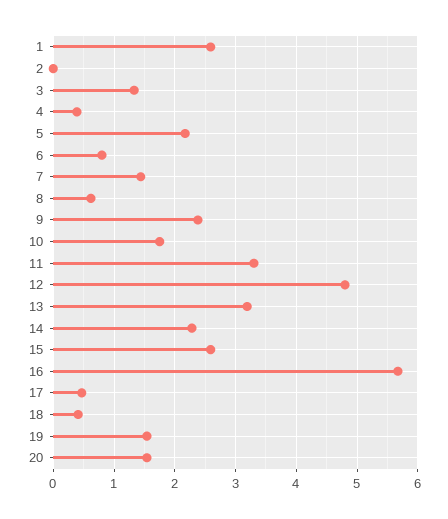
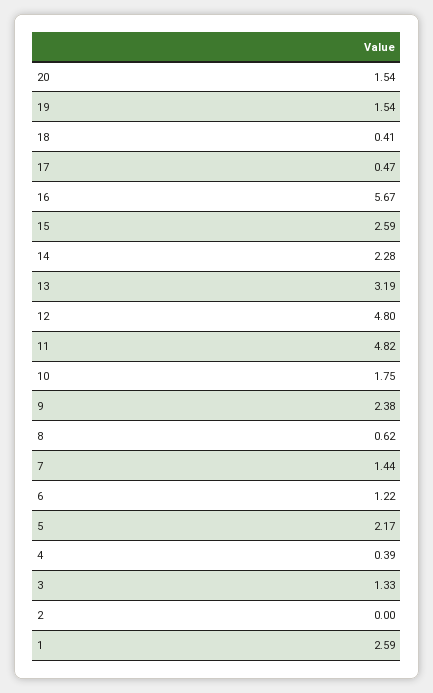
6: 0.8 -> 1.22
11: 3.3 -> 4.82

